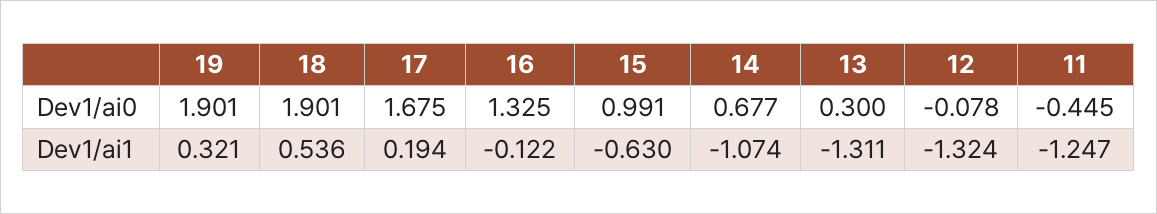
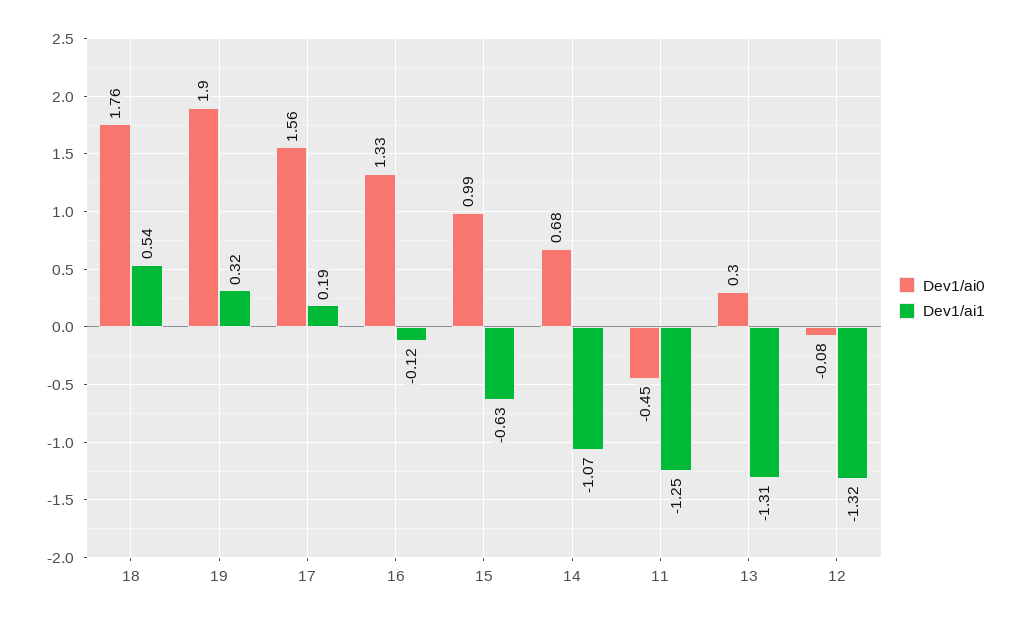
Dev1/ai0, 18: 1.901 -> 1.76
Dev1/ai0, 17: 1.675 -> 1.56

